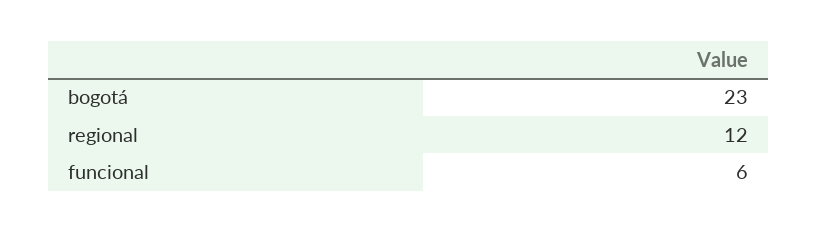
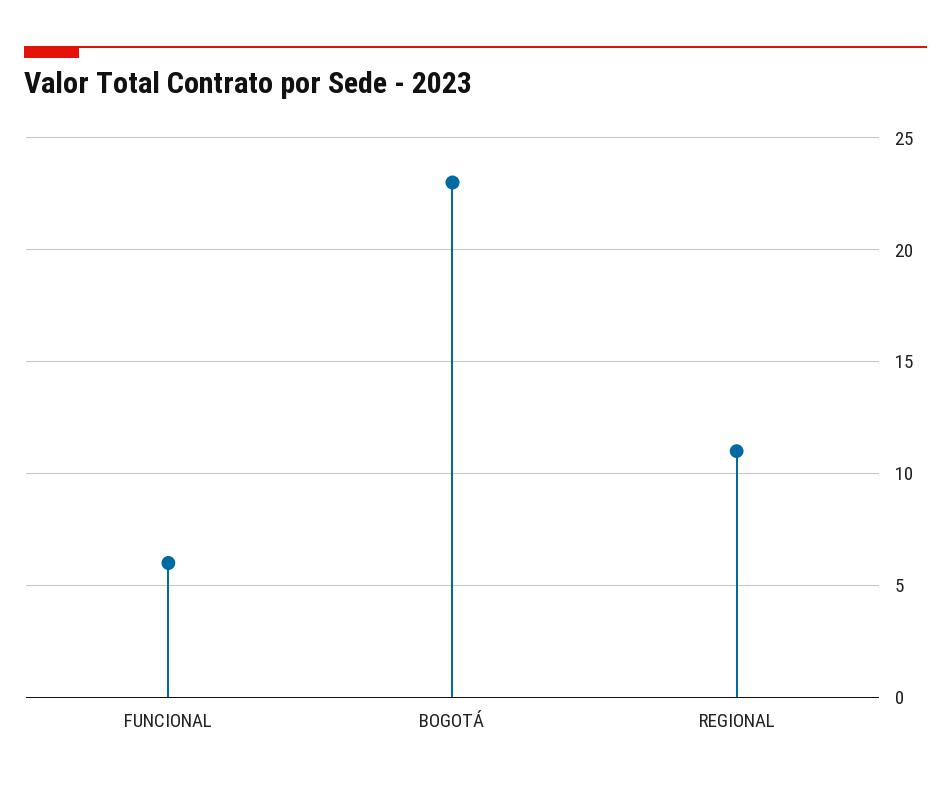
regional: 12 -> 11

